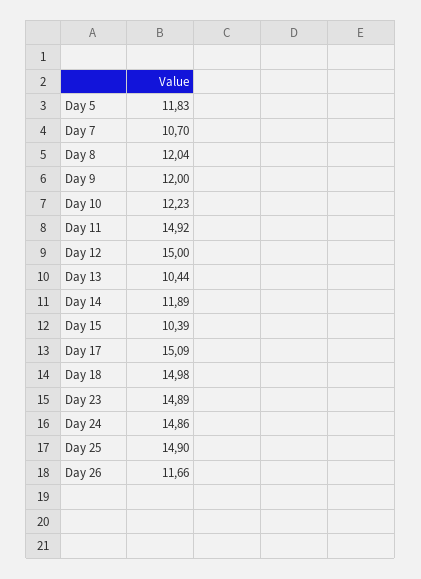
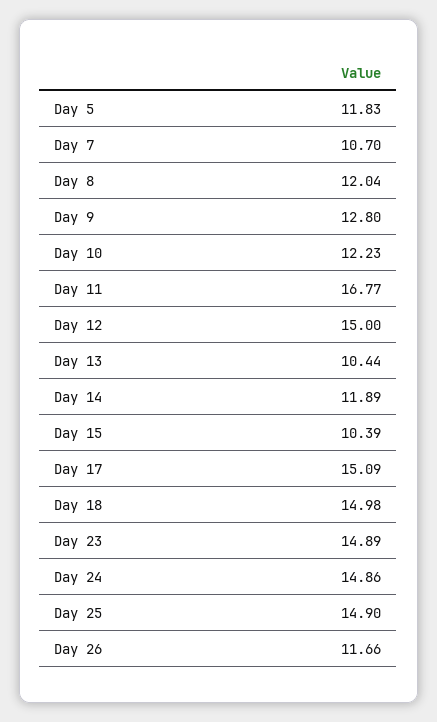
Day 9: 12 -> 12.8
Day 11: 14.92 -> 16.77

